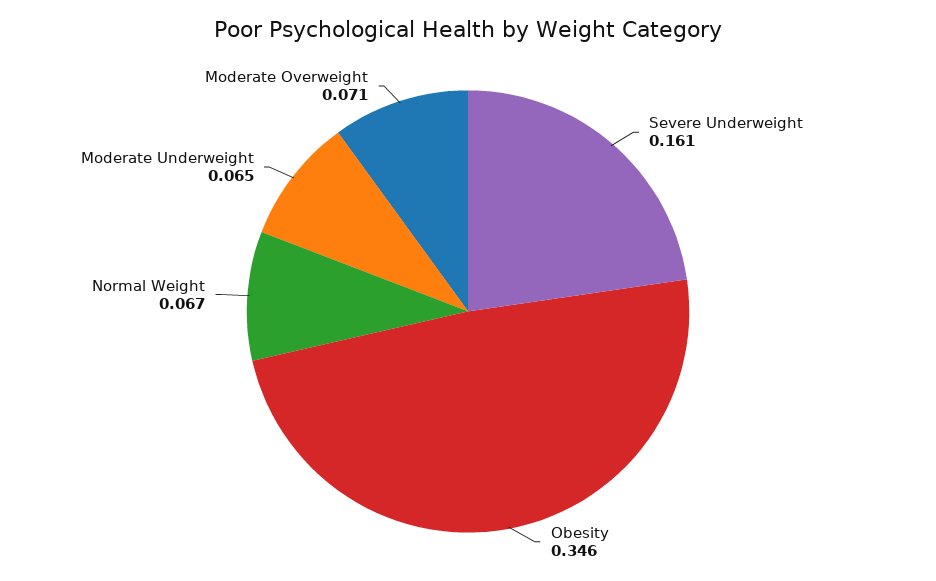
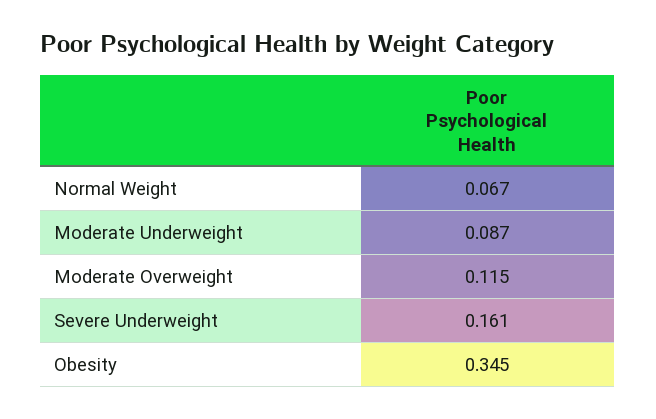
Obesity: 0.346 -> 0.345
Moderate Underweight: 0.065 -> 0.087
Moderate Overweight: 0.071 -> 0.115

